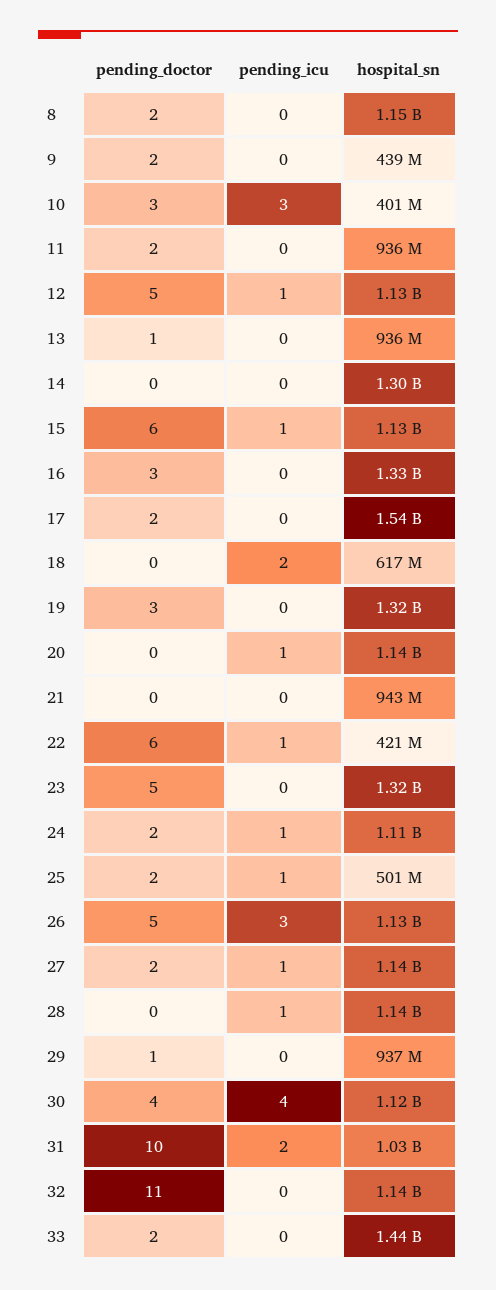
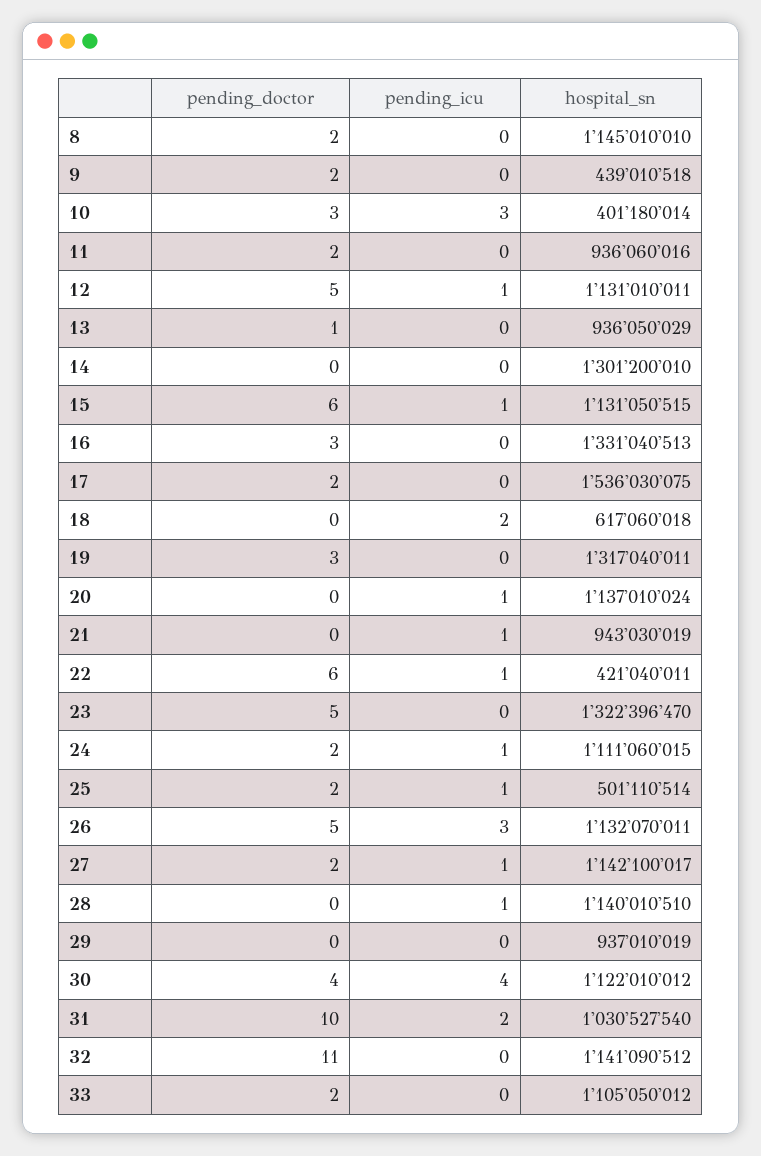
pending_icu, 21: 0 -> 1
pending_doctor, 29: 1 -> 0
hospital_sn, 33: 1440000000 -> 1105050012

